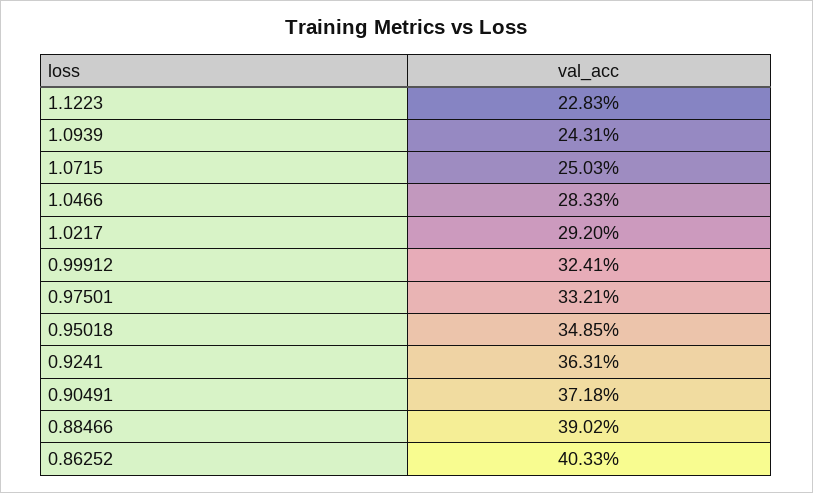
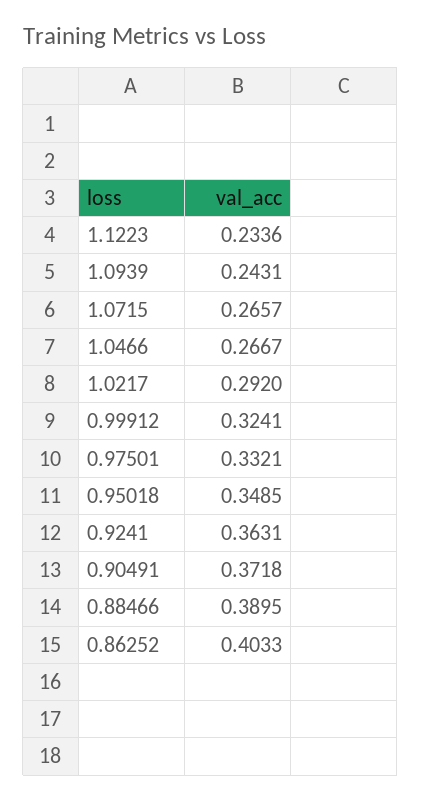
1.1223: 0.2283 -> 0.2336
1.0715: 0.2503 -> 0.2657
1.0466: 0.2833 -> 0.2667
0.88466: 0.3902 -> 0.3895

